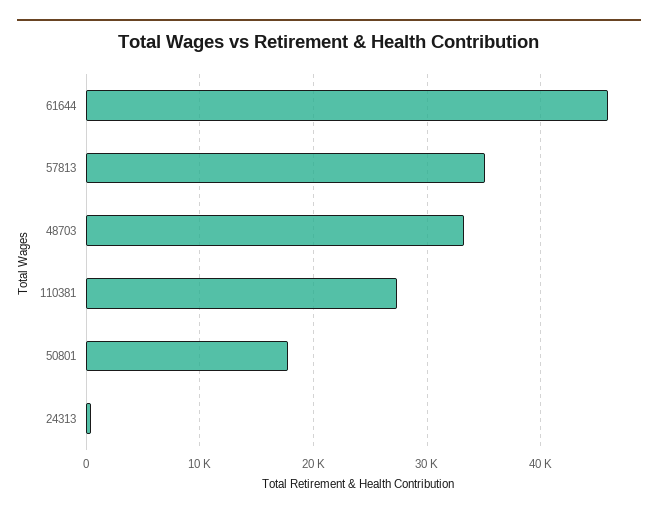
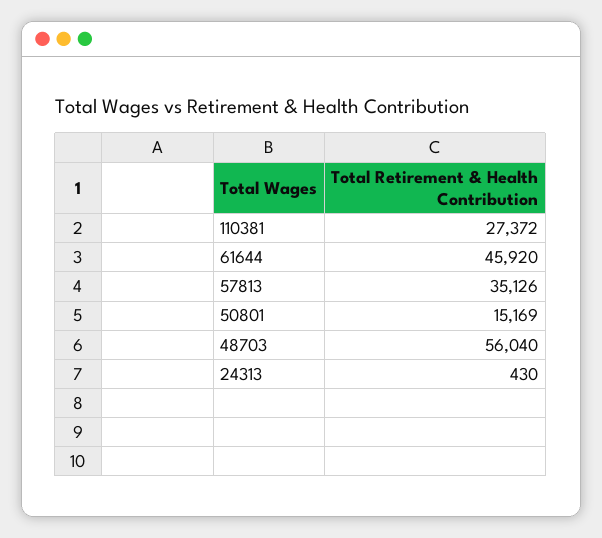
48703: 33000 -> 56040
50801: 18000 -> 15169

